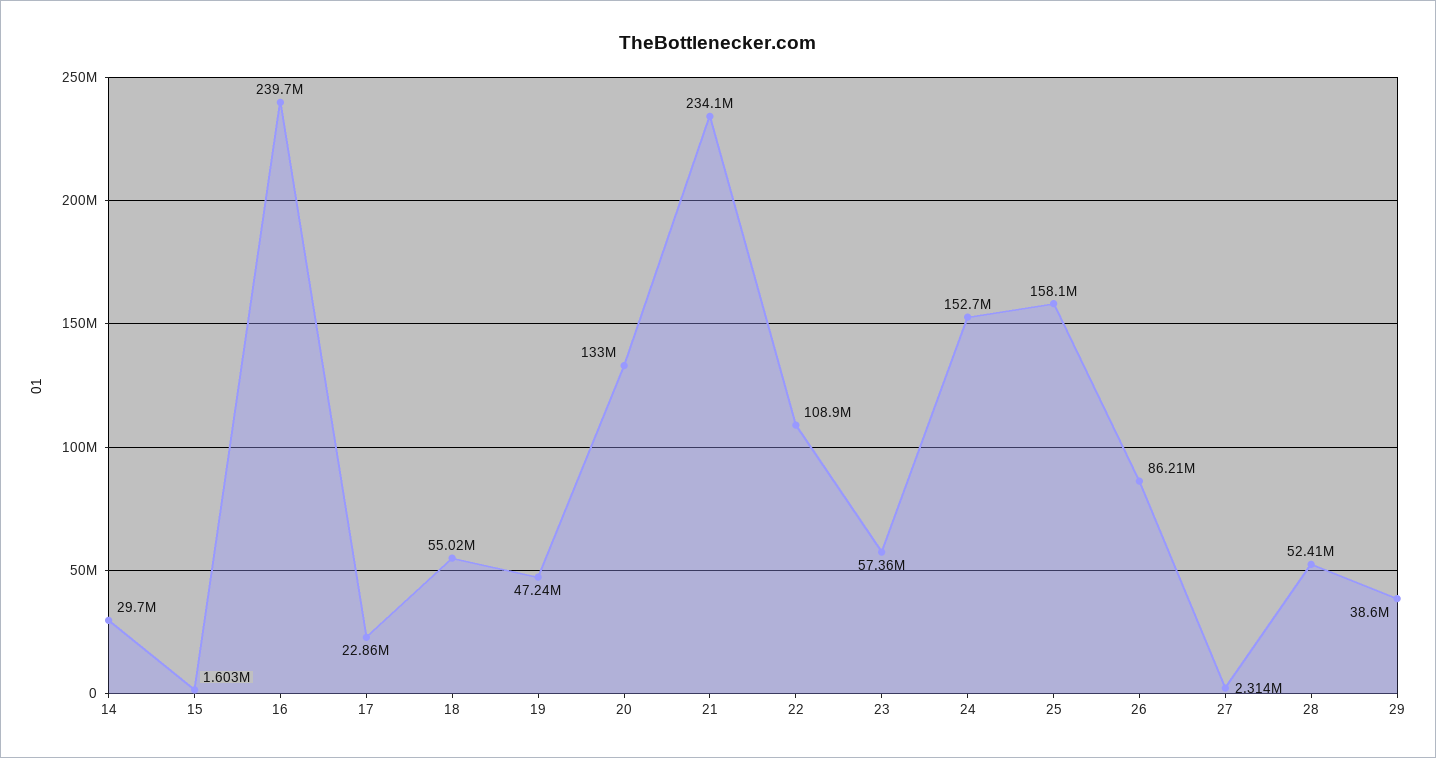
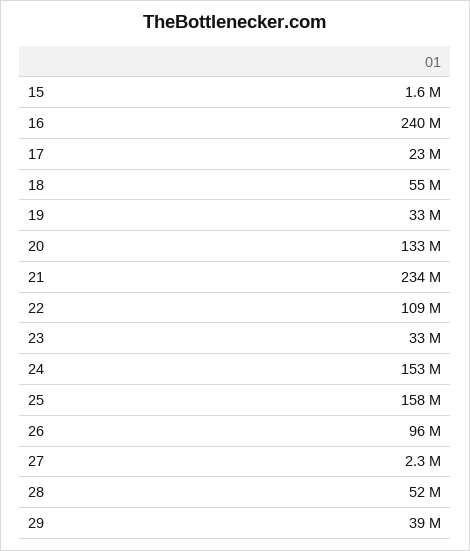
14: 29700000 -> none
19: 47240000 -> 33000000
23: 57360000 -> 33000000
26: 86210000 -> 96000000

